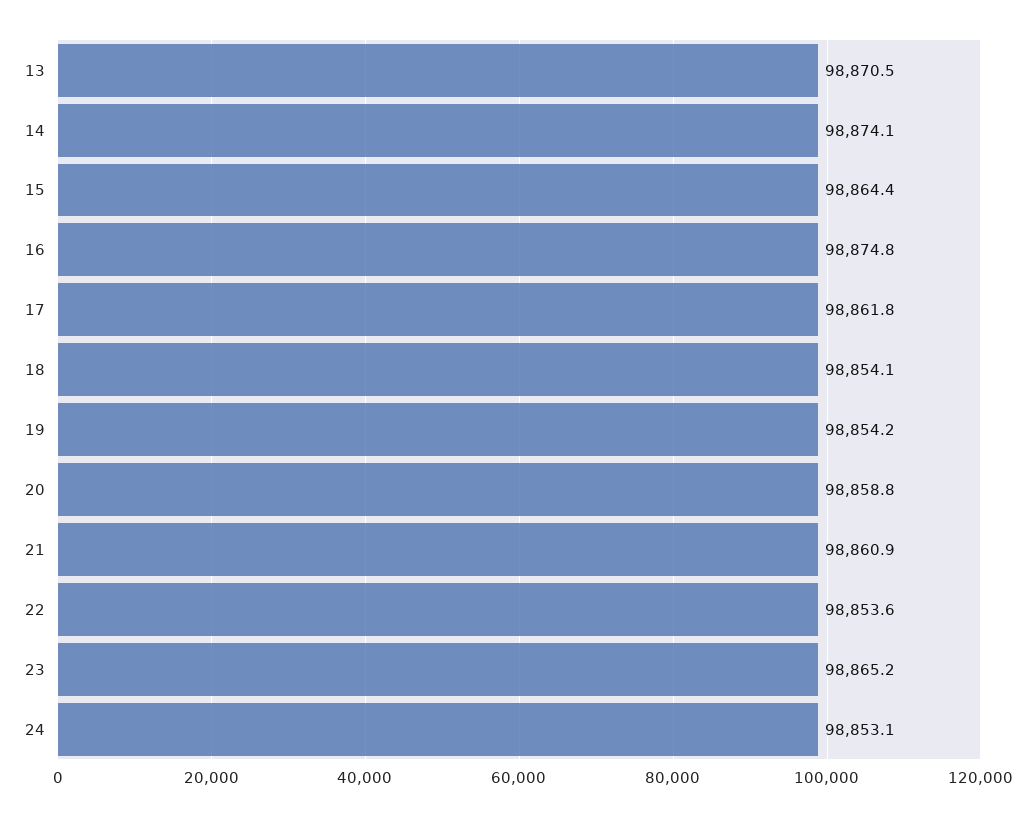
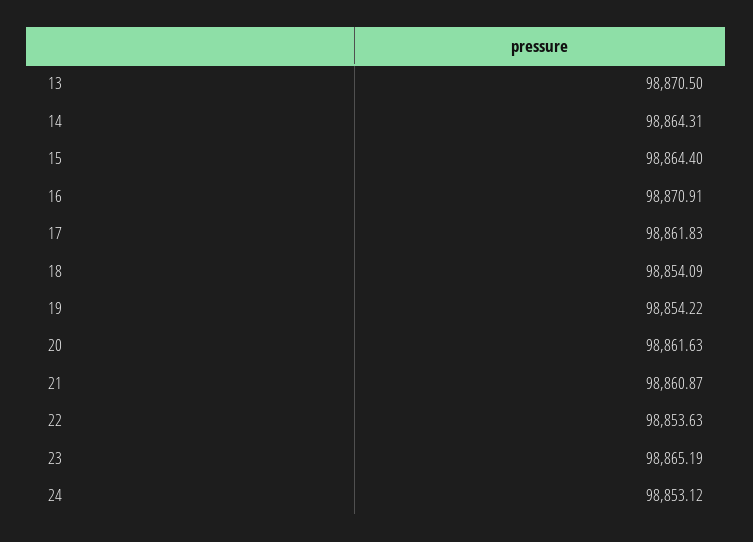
14: 98874.1 -> 98864.31
16: 98874.8 -> 98870.91
20: 98858.8 -> 98861.63

